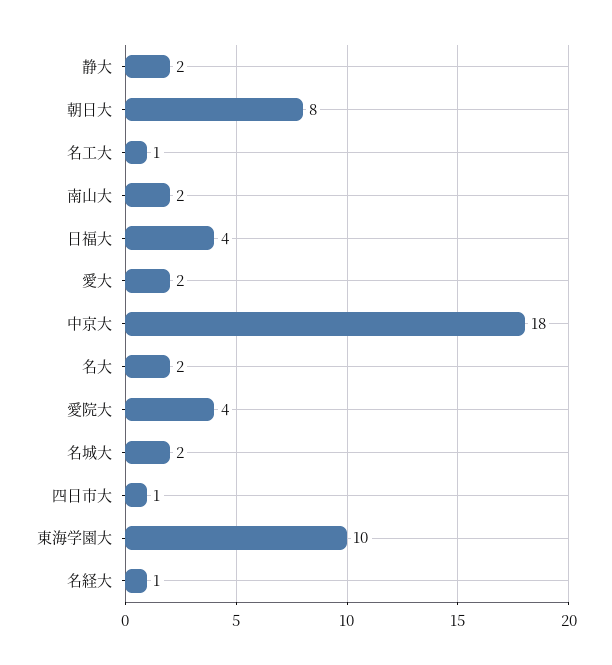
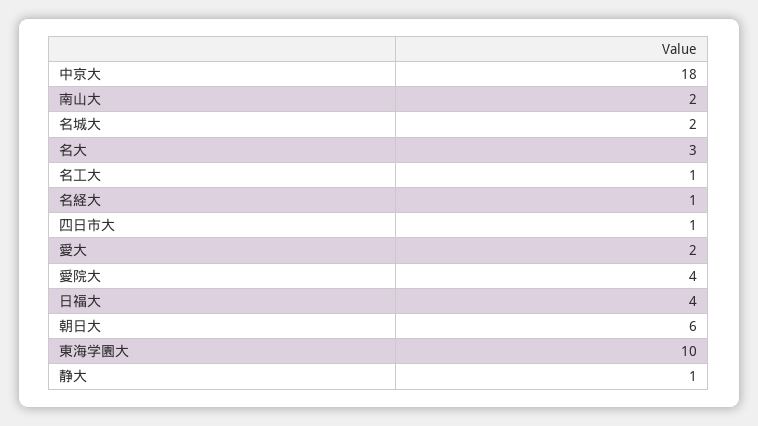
静大: 2 -> 1
朝日大: 8 -> 6
名大: 2 -> 3

